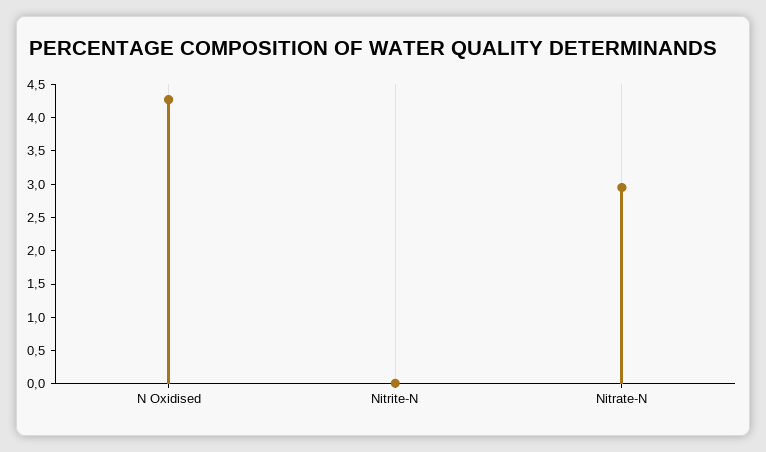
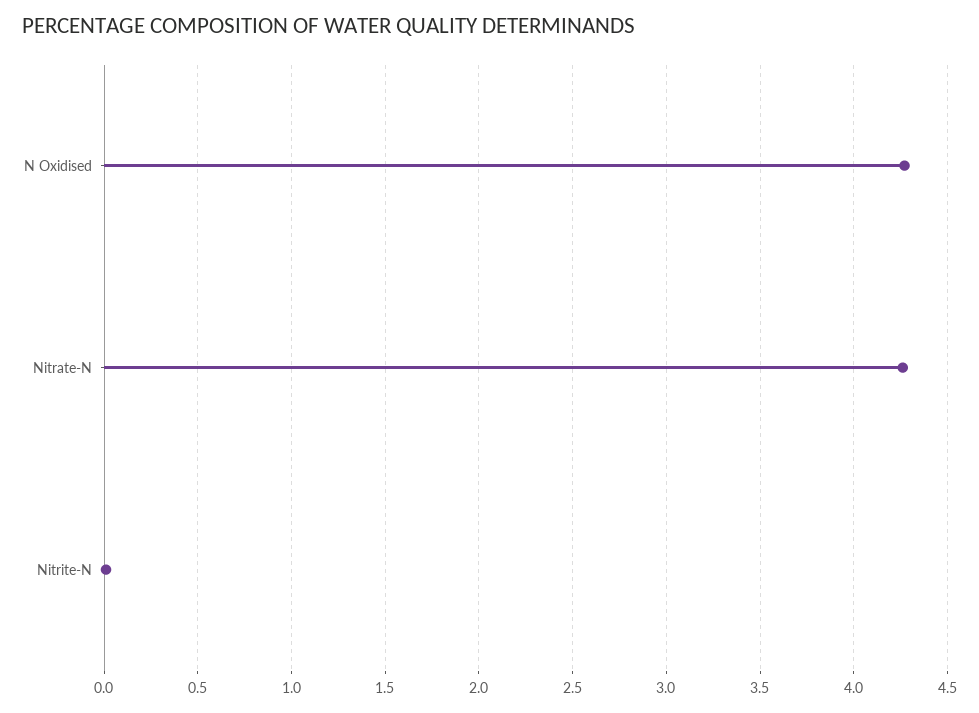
Nitrate-N: 3 -> 4.25

